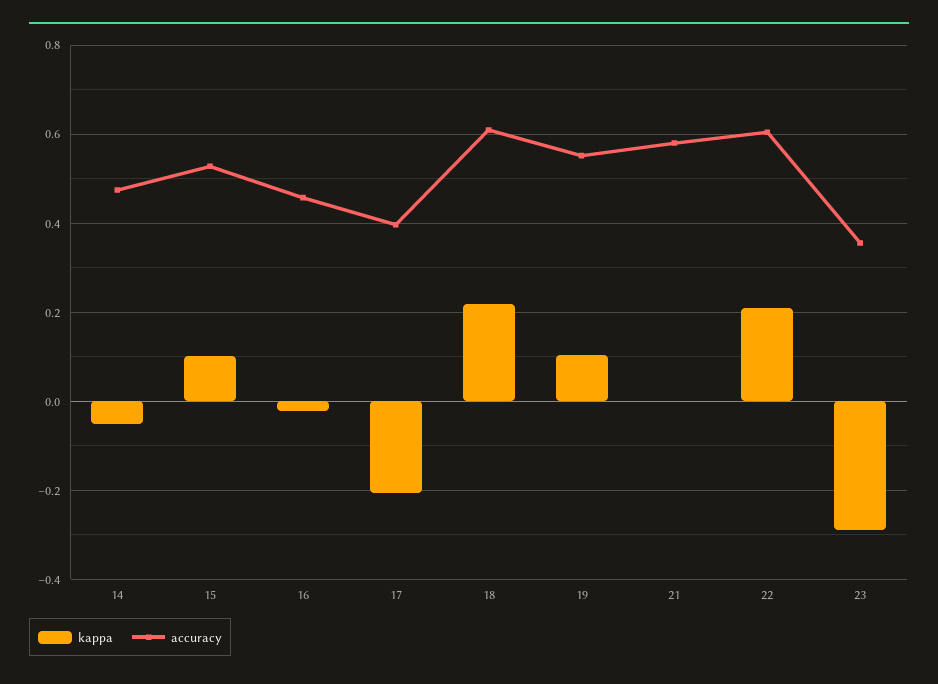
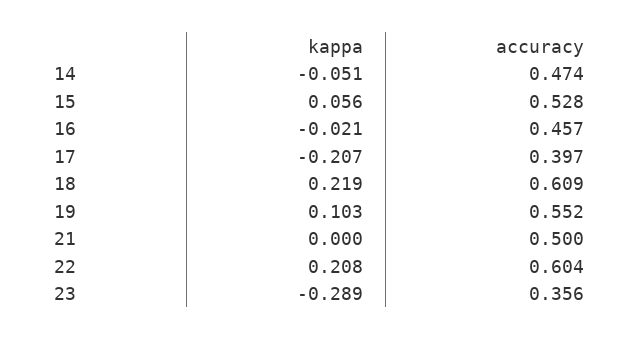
kappa, 15: 0.1 -> 0.056
accuracy, 21: 0.58 -> 0.5

